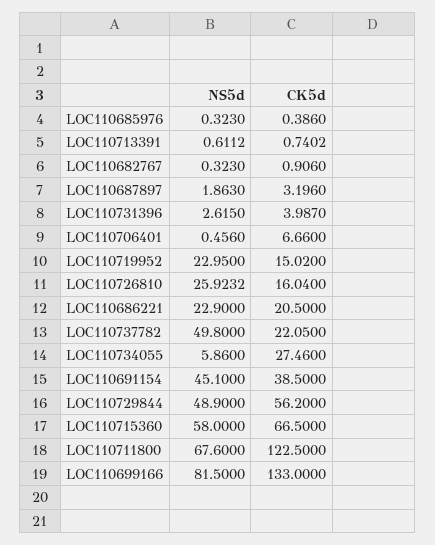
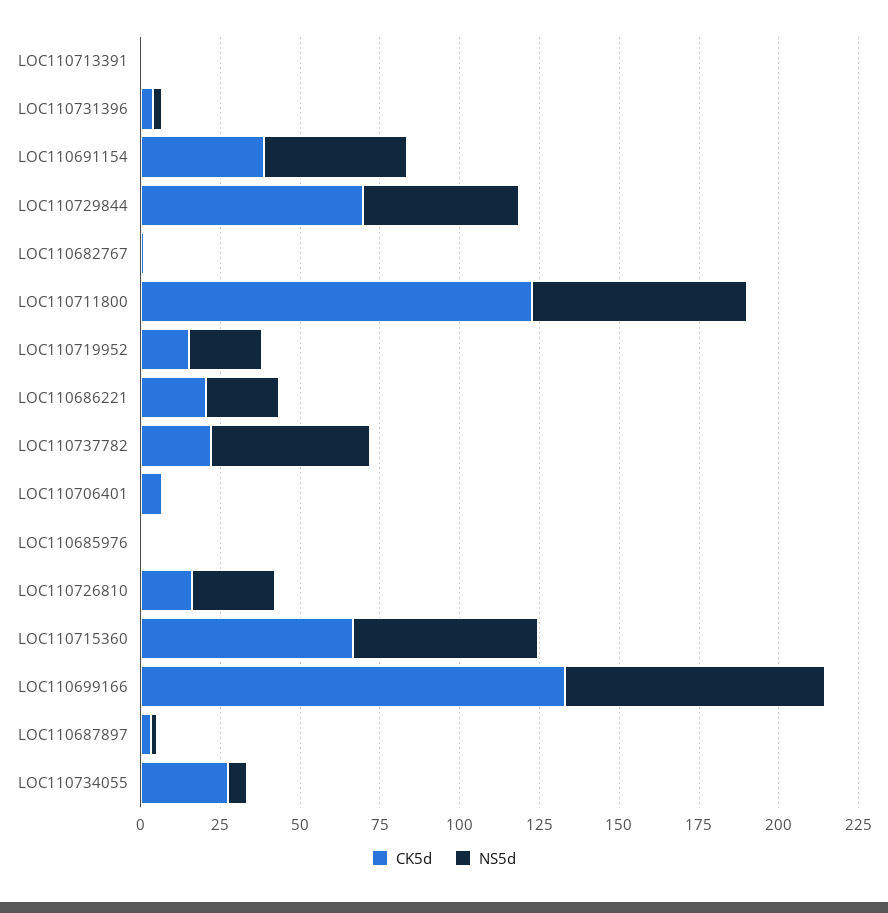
CK5d, LOC110729844: 56.2 -> 70

